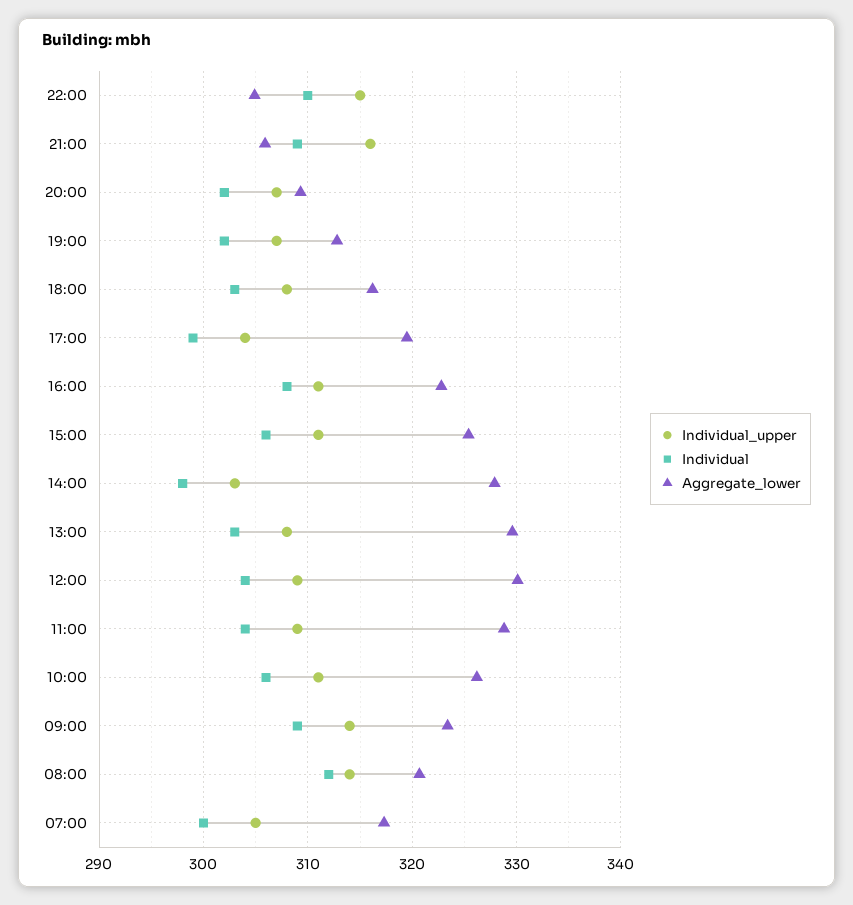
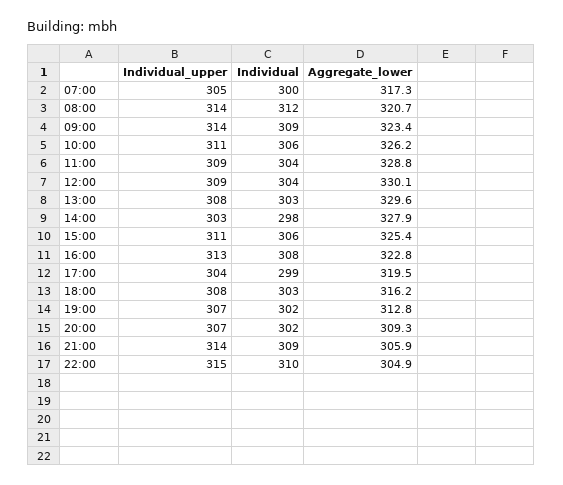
Individual_upper, 21:00: 316 -> 314
Individual_upper, 16:00: 311 -> 313

